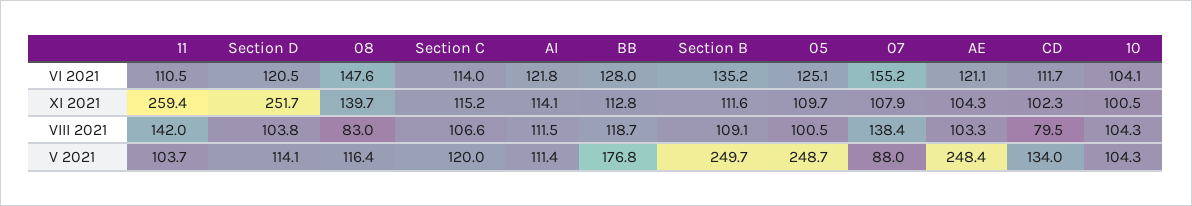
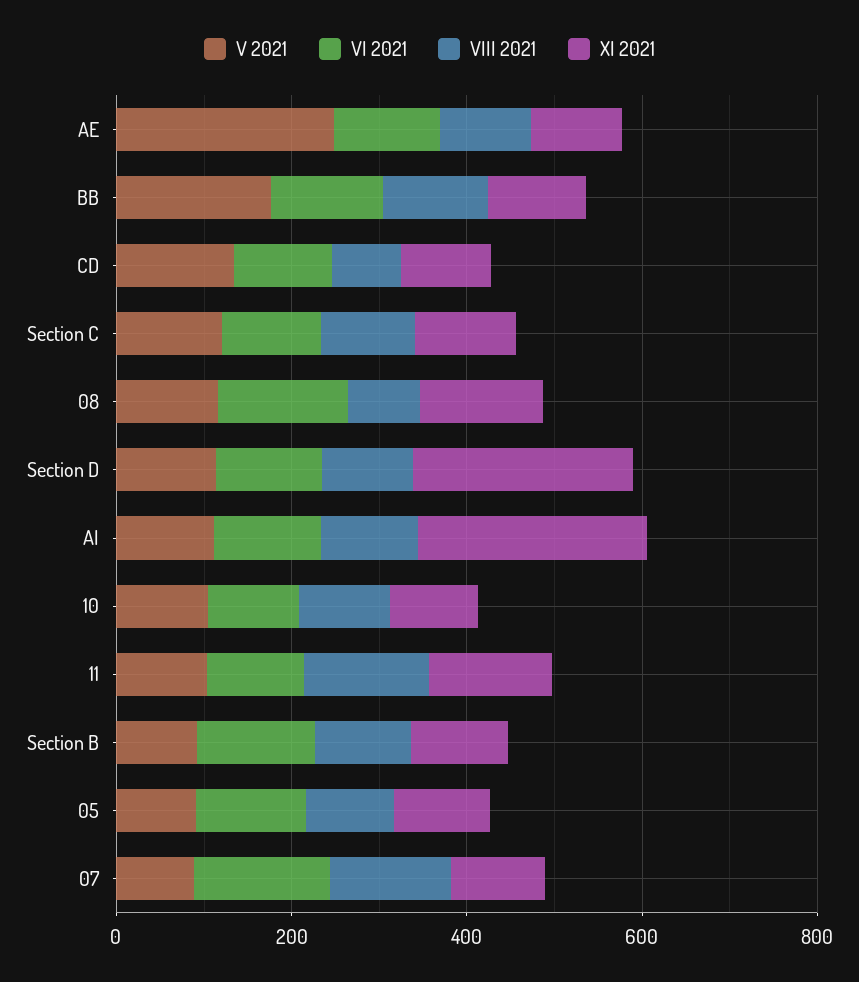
XI 2021, 11: 259.4 -> 150
XI 2021, AI: 114.1 -> 250
V 2021, Section B: 249.7 -> 100
V 2021, 05: 248.7 -> 100

